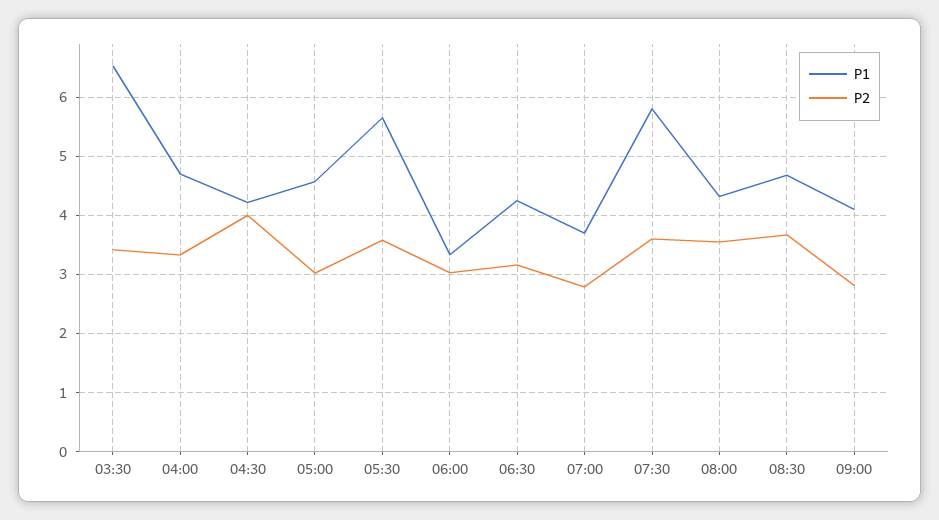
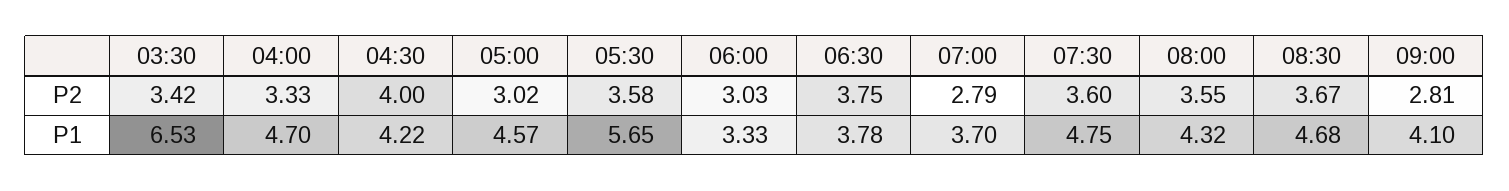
P1, 06:30: 4.2 -> 3.78
P2, 06:30: 3.2 -> 3.75
P1, 07:30: 5.8 -> 4.75

